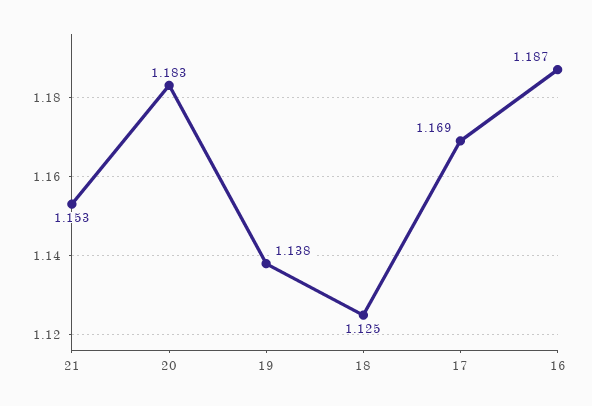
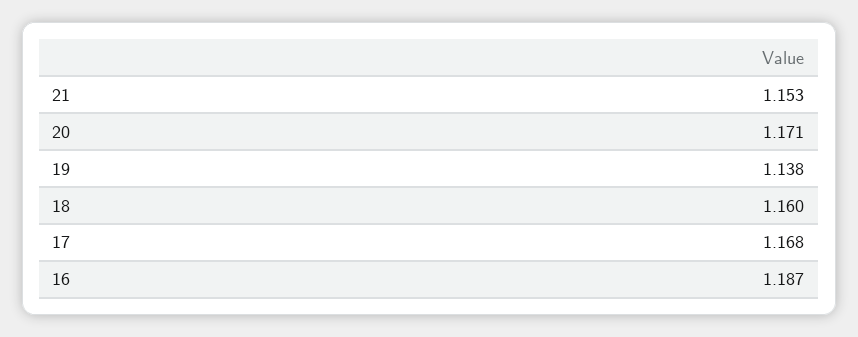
20: 1.183 -> 1.171
18: 1.125 -> 1.16
17: 1.169 -> 1.168

